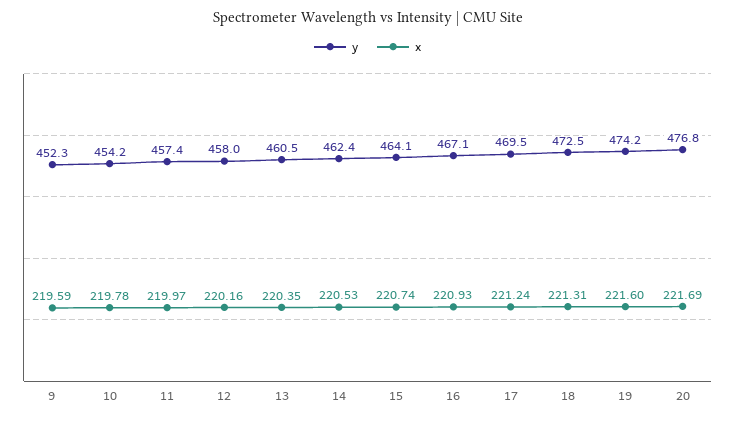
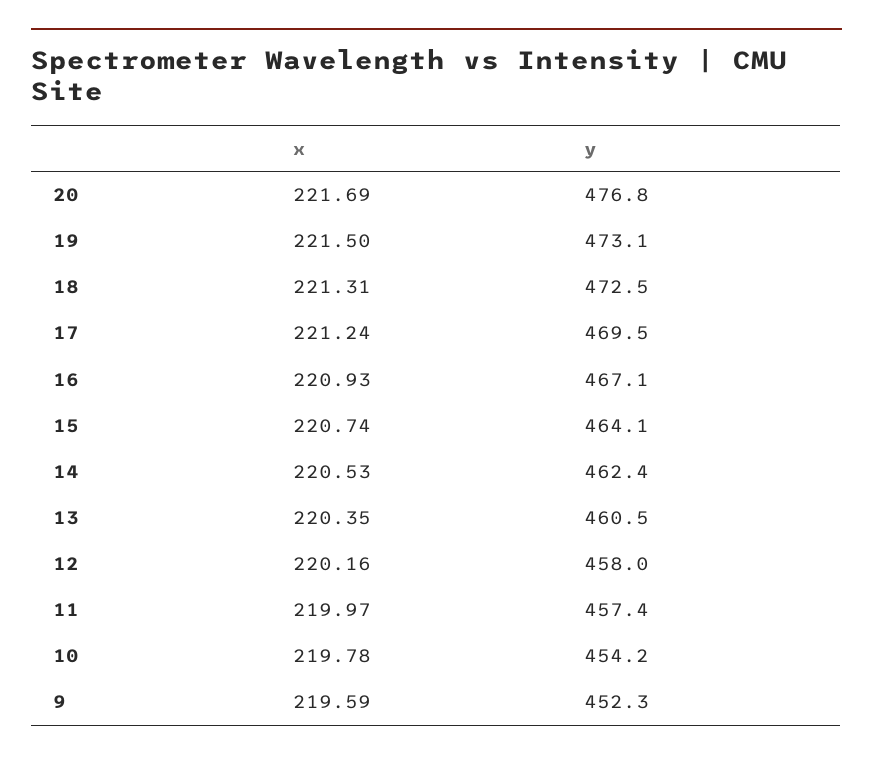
y, 19: 474.2 -> 473.1
x, 19: 221.6 -> 221.5

